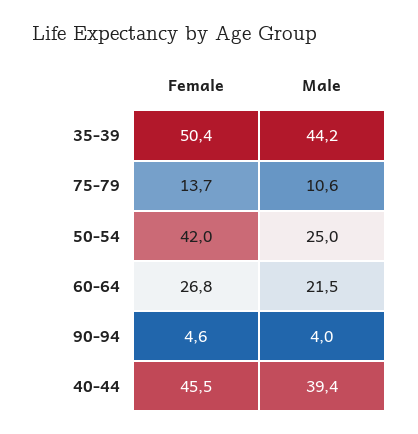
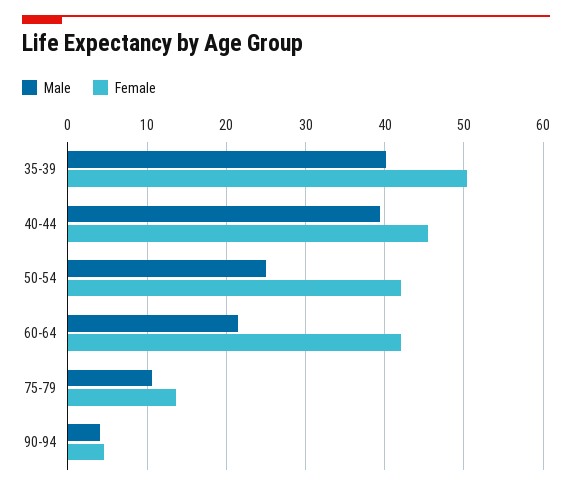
Male, 35-39: 44.2 -> 40
Female, 60-64: 26.8 -> 42

